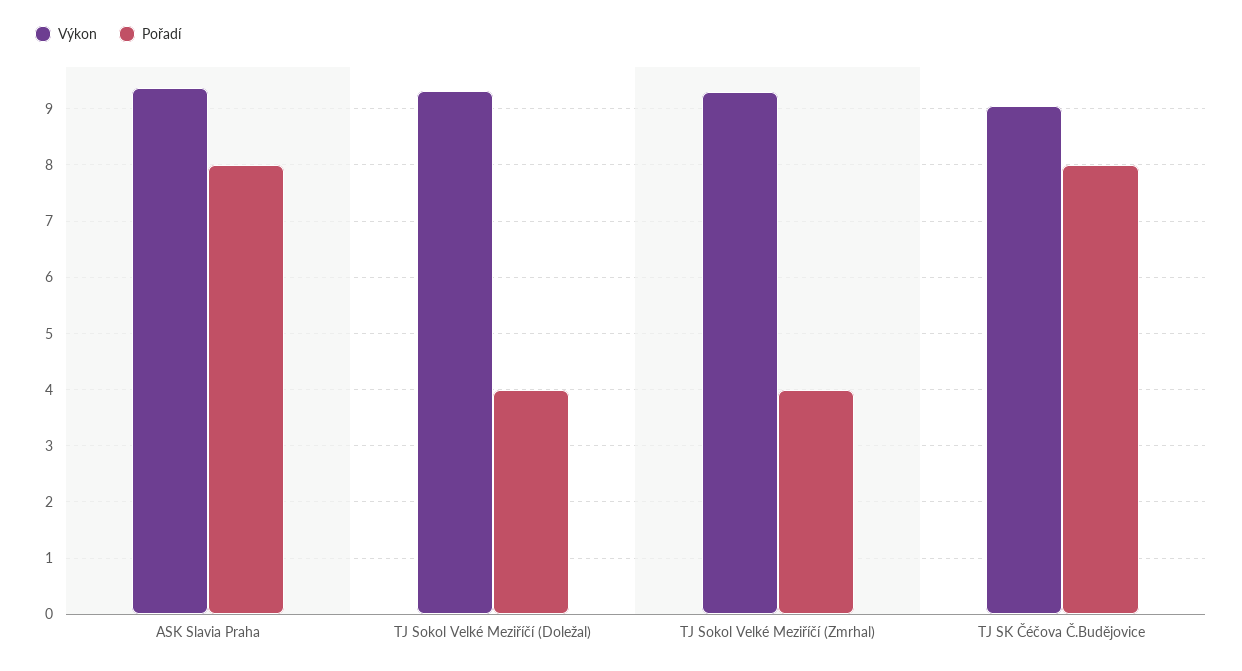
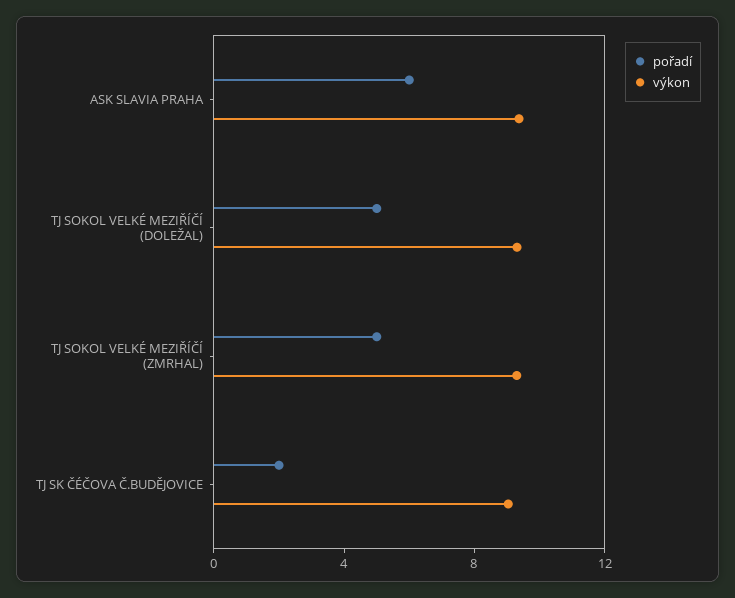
Pořadí, ASK Slavia Praha: 8 -> 6
Pořadí, TJ Sokol Velké Meziříčí (Doležal): 4 -> 5
Pořadí, TJ Sokol Velké Meziříčí (Zmrhal): 4 -> 5
Pořadí, TJ SK Čéčova Č.Budějovice: 8 -> 2

